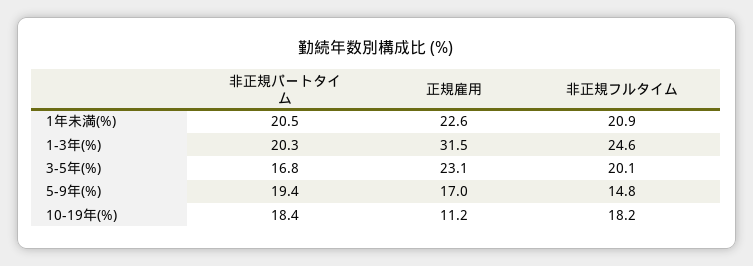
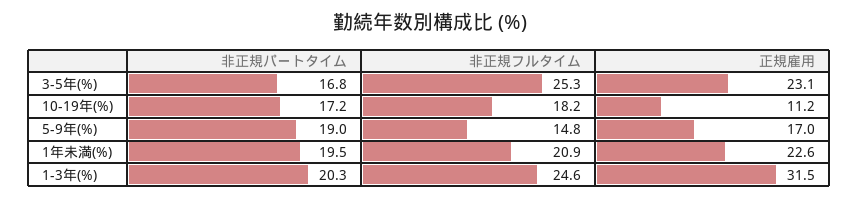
非正規パートタイム, 1年未満(%): 20.5 -> 19.5
非正規フルタイム, 3-5年(%): 20.1 -> 25.3
非正規パートタイム, 5-9年(%): 19.4 -> 19
非正規パートタイム, 10-19年(%): 18.4 -> 17.2

